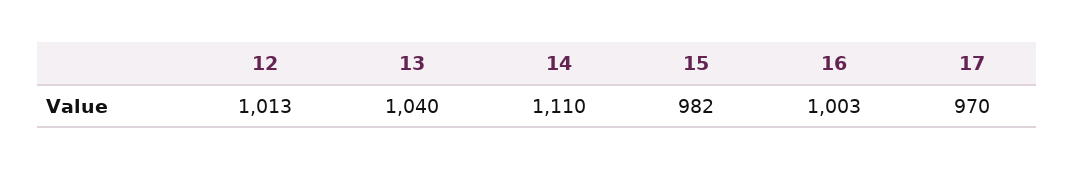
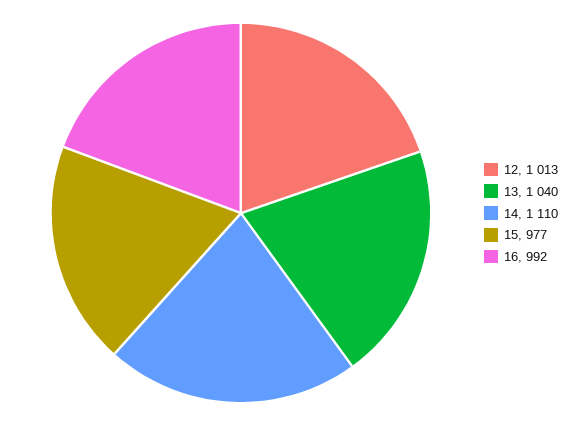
15: 982 -> 977
16: 1003 -> 992
17: 970 -> none

